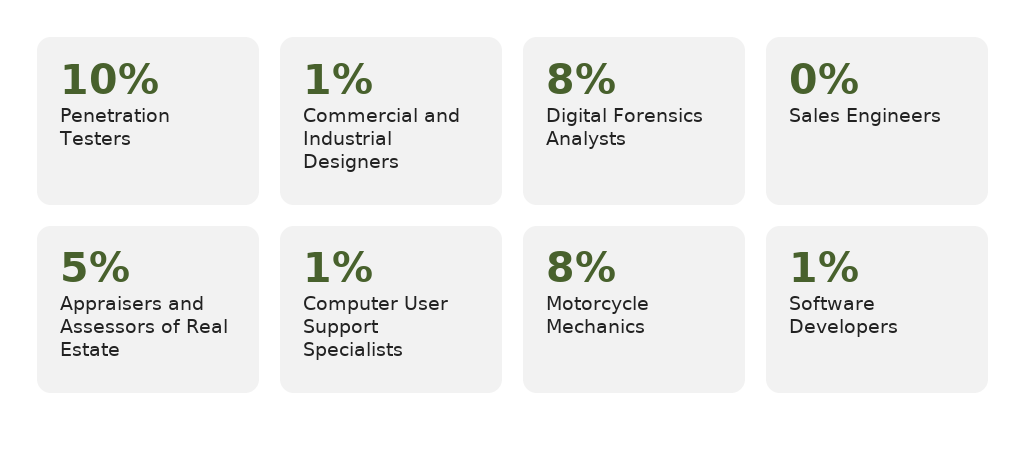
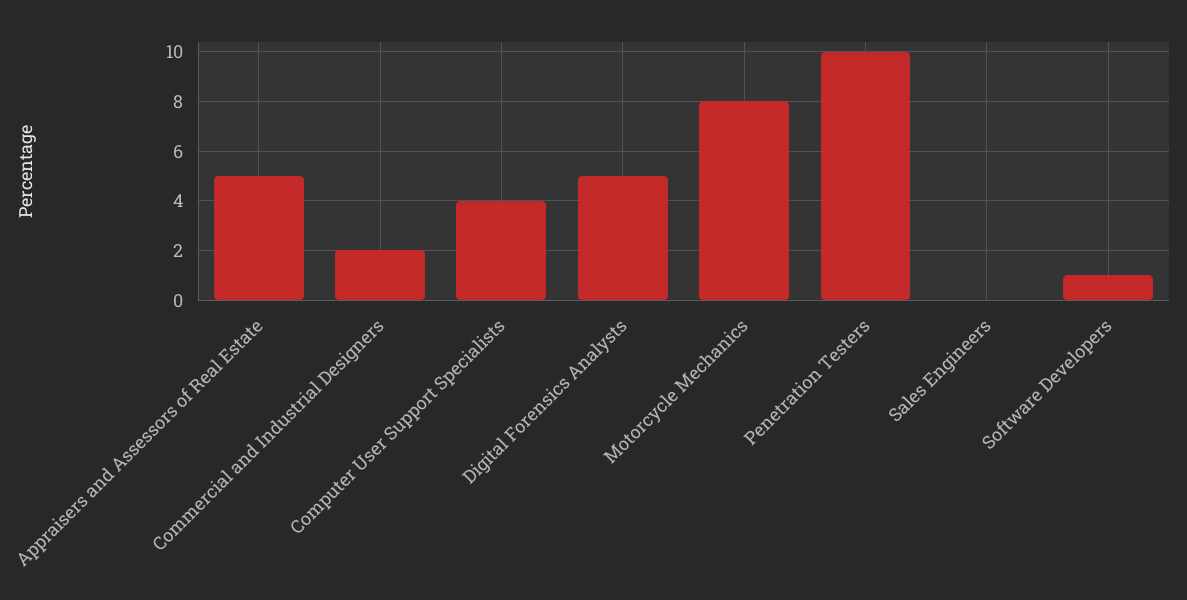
Commercial and Industrial Designers: 1 -> 2
Digital Forensics Analysts: 8 -> 5
Computer User Support Specialists: 1 -> 4

